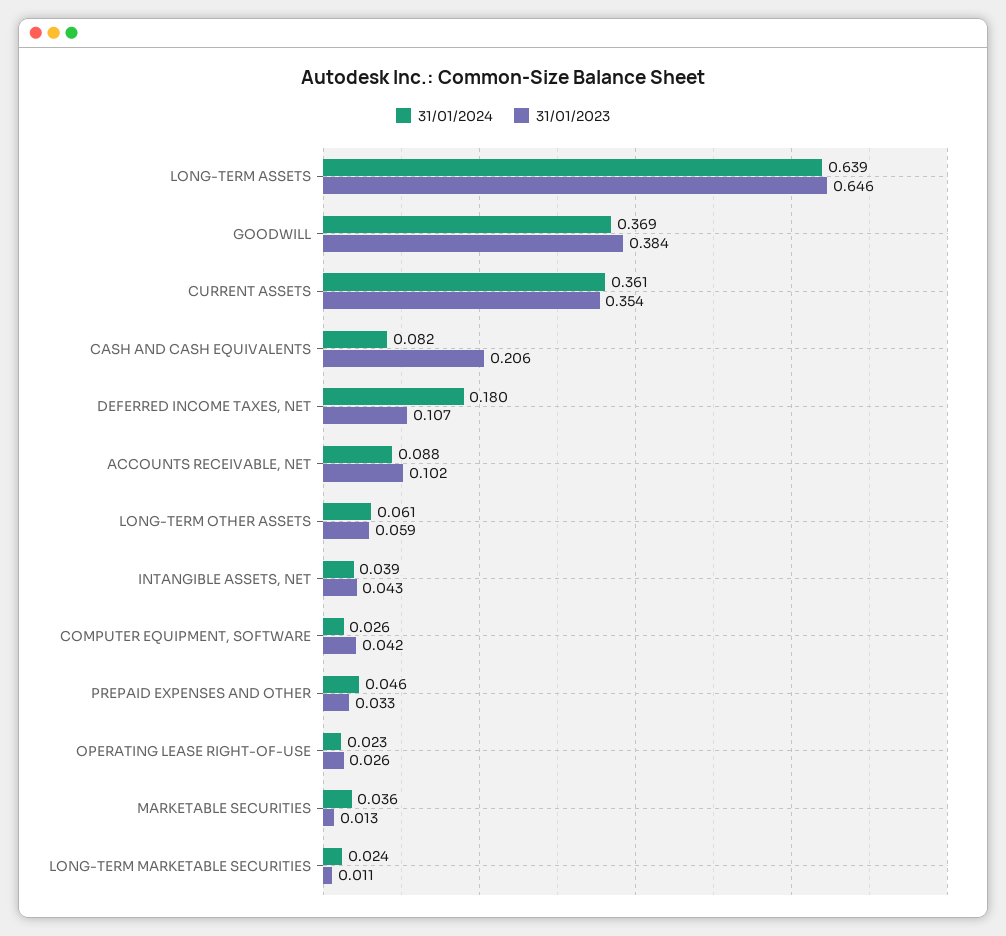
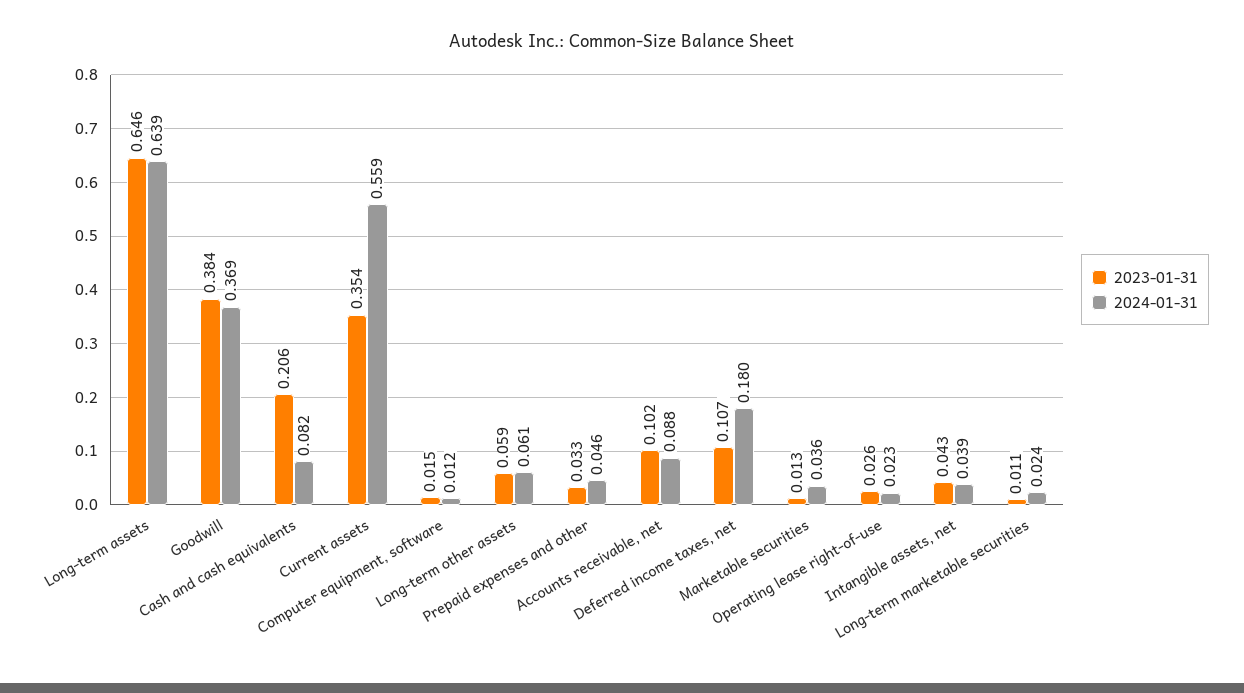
31/01/2024, CURRENT ASSETS: 0.361 -> 0.559
31/01/2024, COMPUTER EQUIPMENT, SOFTWARE: 0.026 -> 0.012
31/01/2023, COMPUTER EQUIPMENT, SOFTWARE: 0.042 -> 0.015

